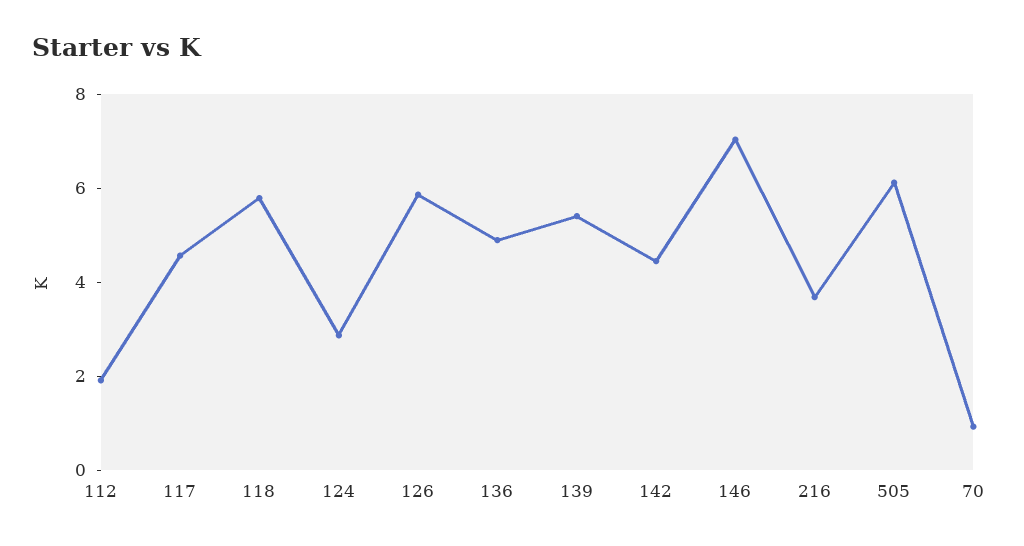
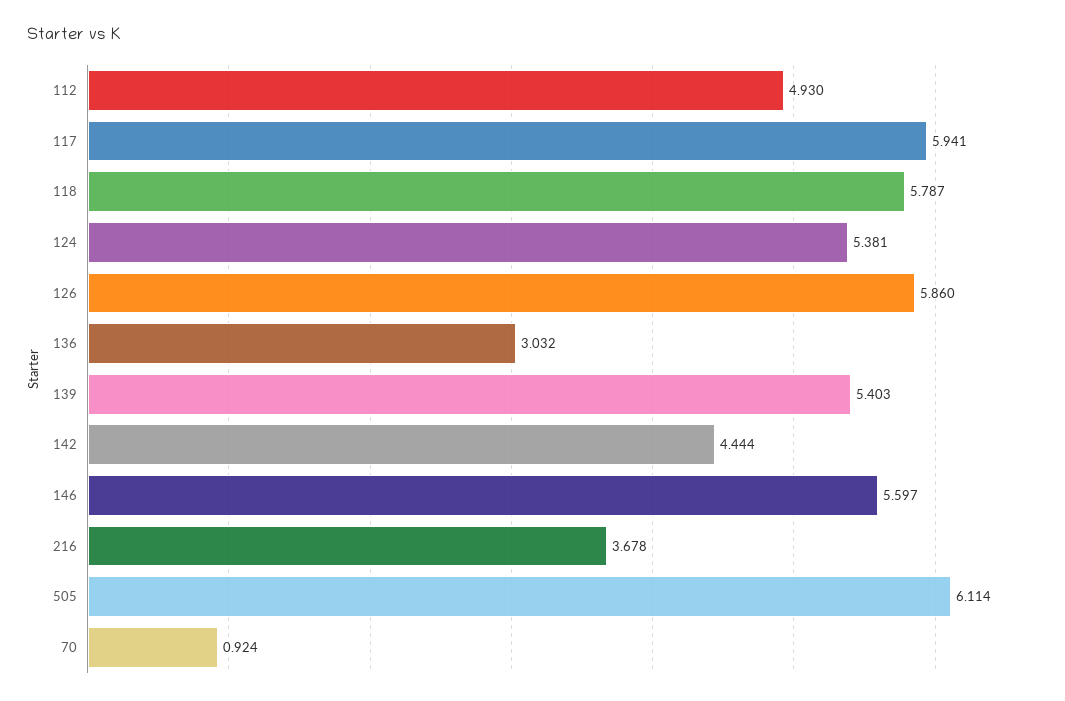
112: 2 -> 4.93
117: 4.5 -> 5.941
124: 3 -> 5.381
136: 5 -> 3.032
146: 7 -> 5.597

